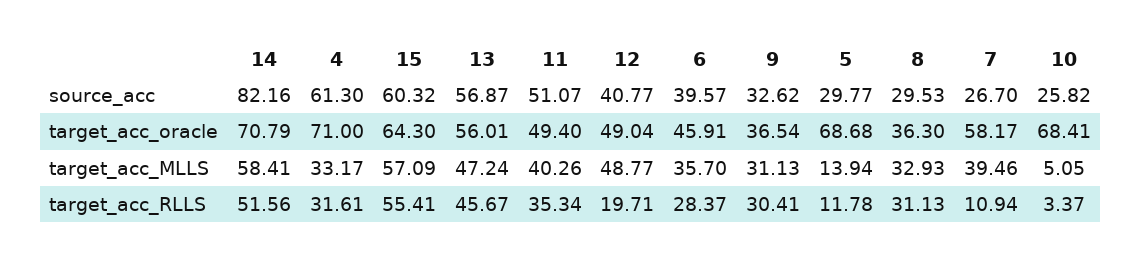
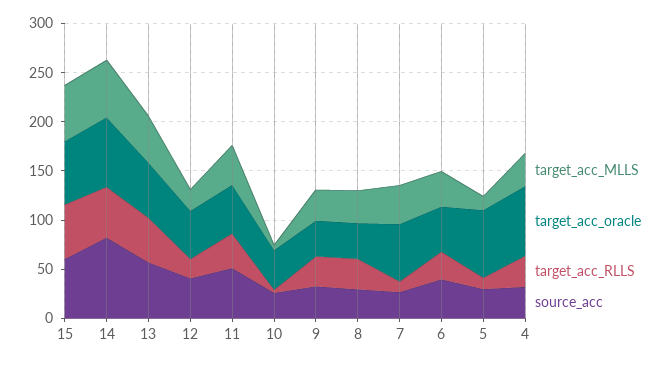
source_acc, 4: 61.3 -> 30
target_acc_oracle, 10: 68.41 -> 40
target_acc_MLLS, 12: 48.77 -> 20

